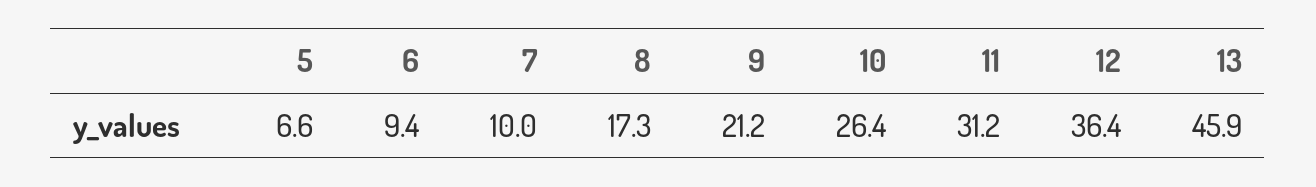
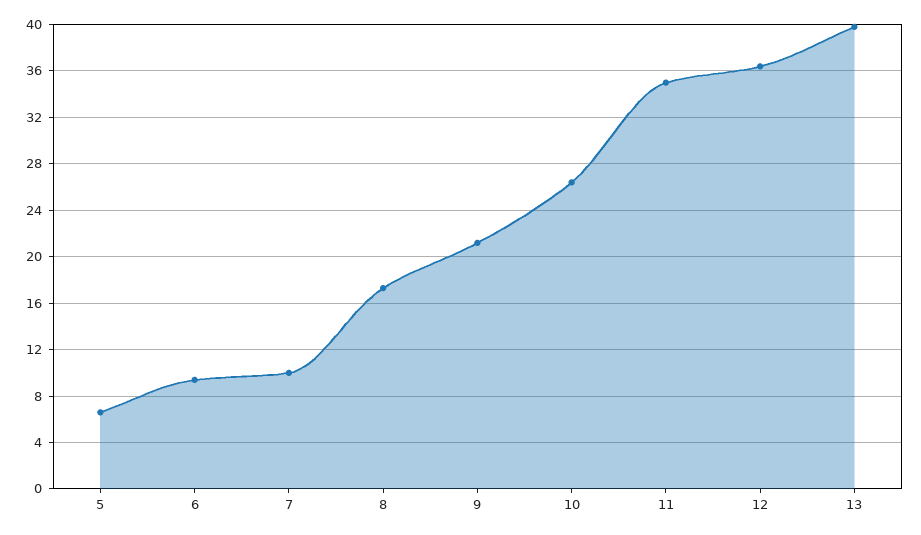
11: 31.2 -> 35
13: 45.9 -> 40

